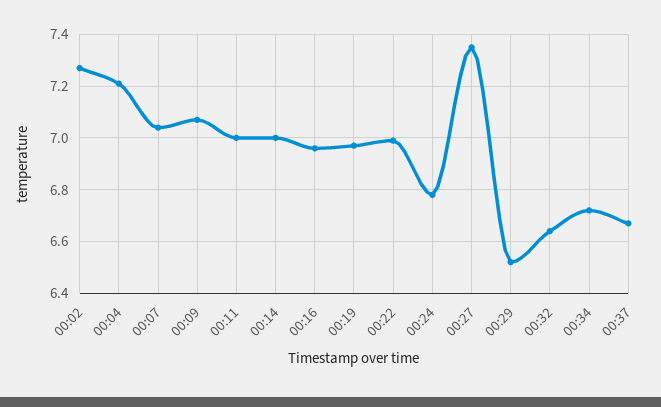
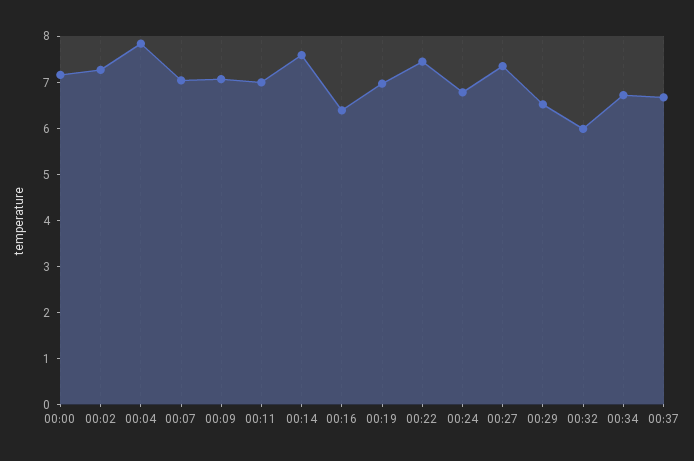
00:04: 7.2 -> 7.8
00:14: 7 -> 7.6
00:16: 6.95 -> 6.4
00:22: 7 -> 7.4
00:32: 6.65 -> 6
00:00: none -> 7.2

